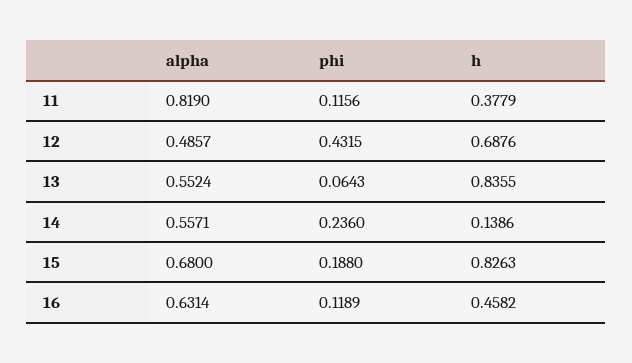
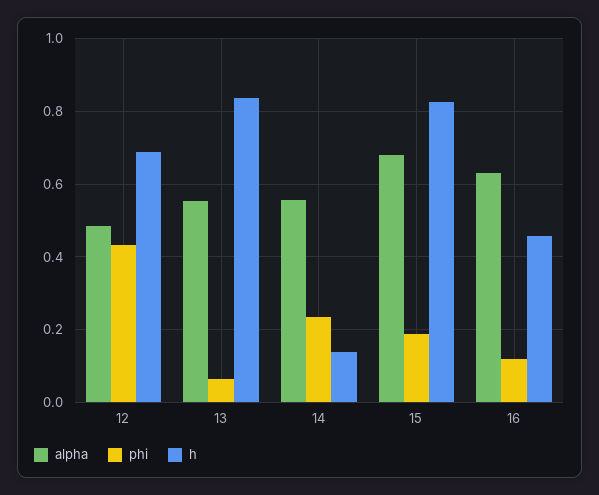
alpha, 11: 0.819 -> none
phi, 11: 0.1156 -> none
h, 11: 0.3779 -> none

